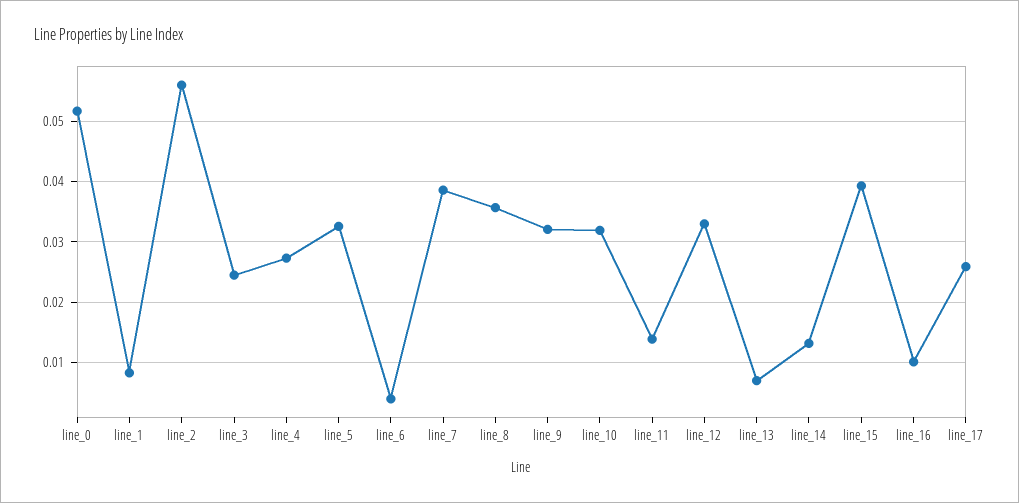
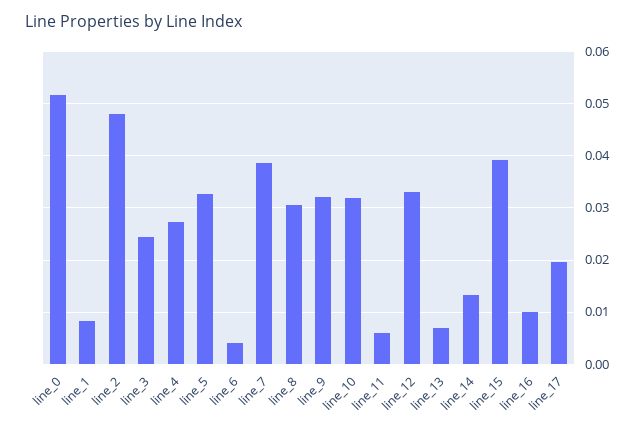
line_2: 0.056 -> 0.048
line_8: 0.036 -> 0.03
line_11: 0.014 -> 0.006
line_17: 0.026 -> 0.02

